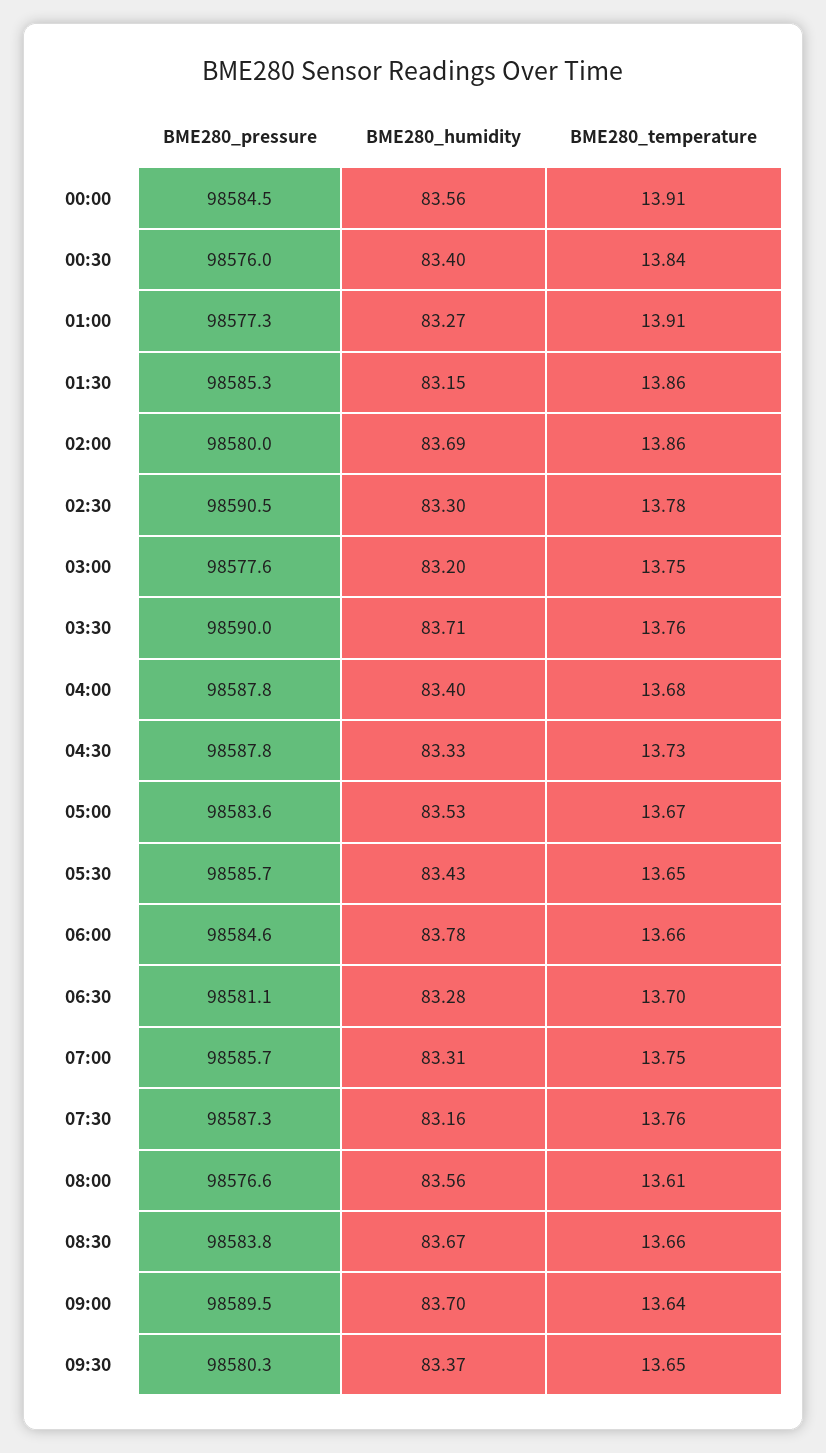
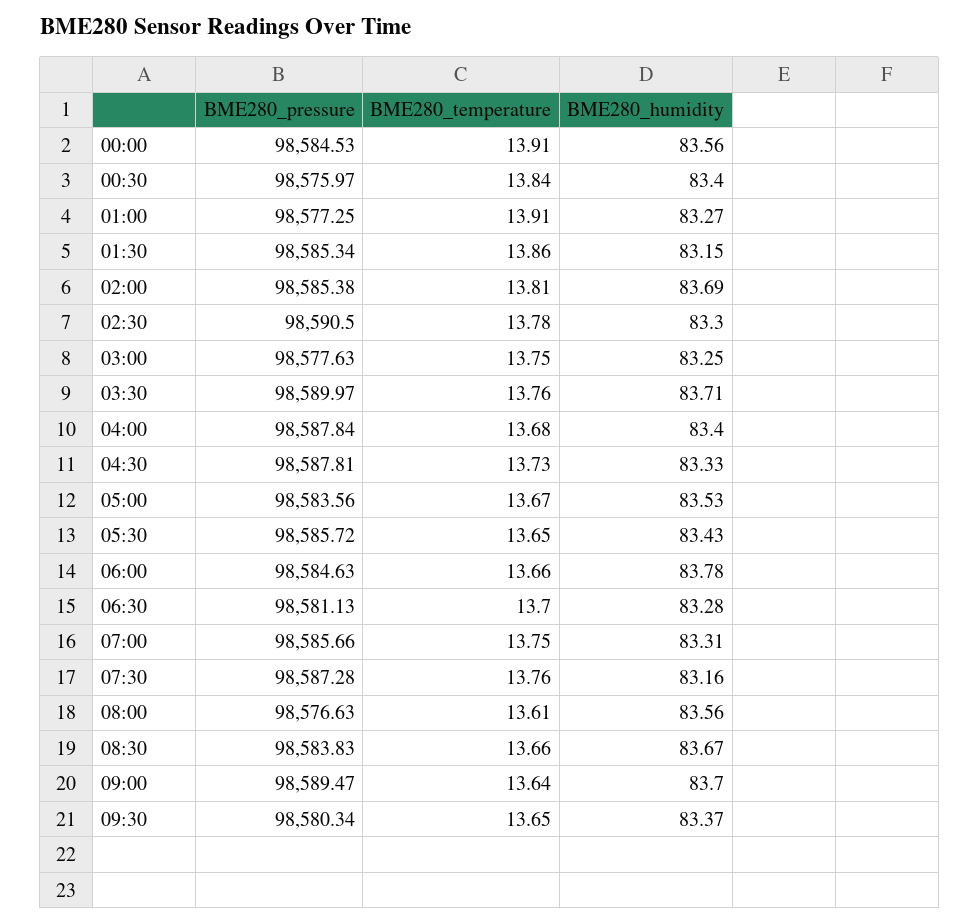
BME280_pressure, 02:00: 98580 -> 98585.38
BME280_temperature, 02:00: 13.86 -> 13.81
BME280_humidity, 03:00: 83.2 -> 83.25

